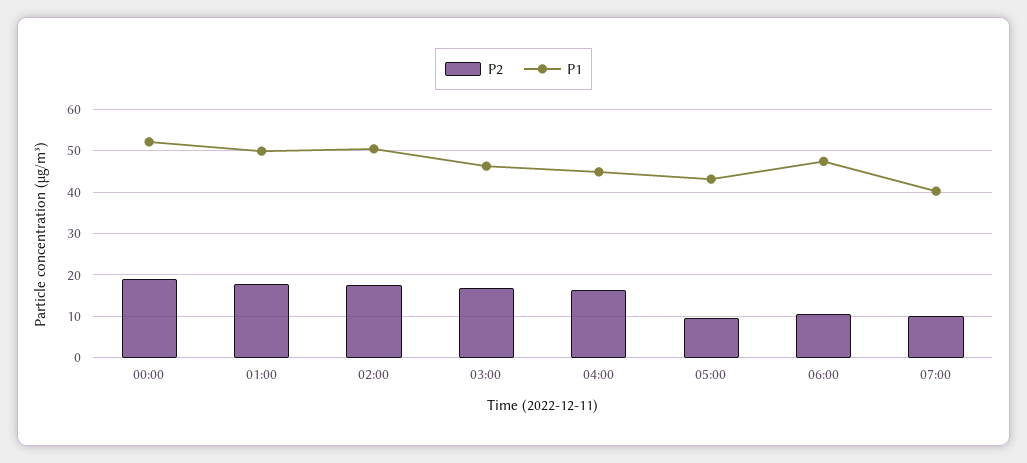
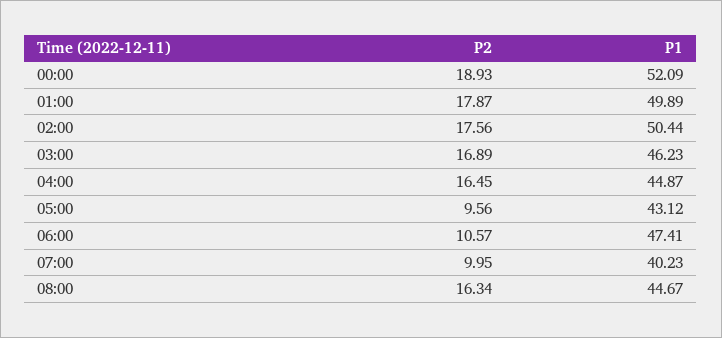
P2, 08:00: none -> 16.34
P1, 08:00: none -> 44.67

